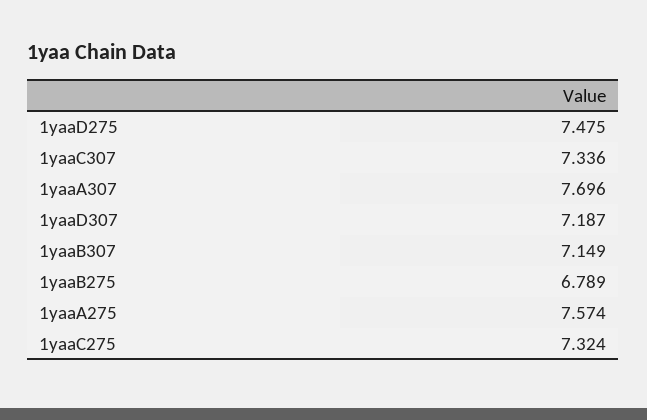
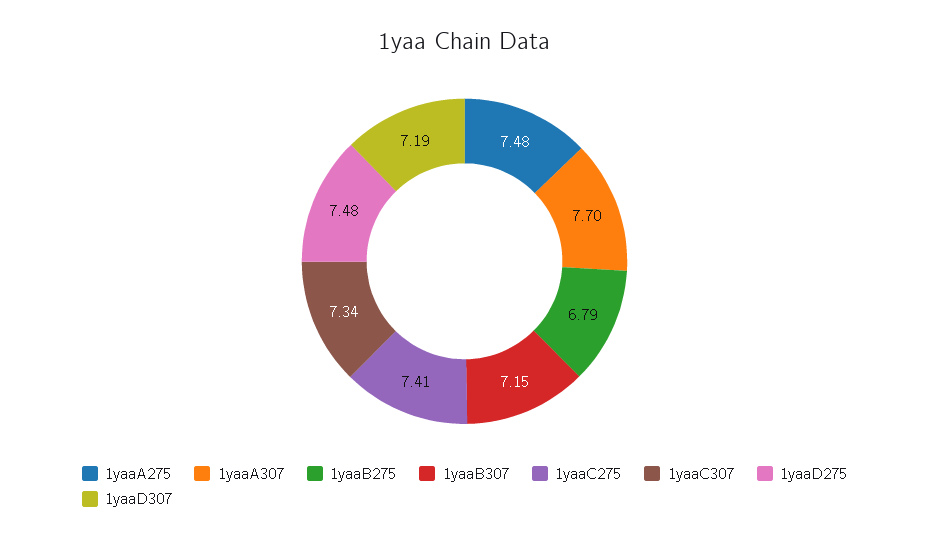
1yaaA275: 7.574 -> 7.48
1yaaC275: 7.324 -> 7.41

